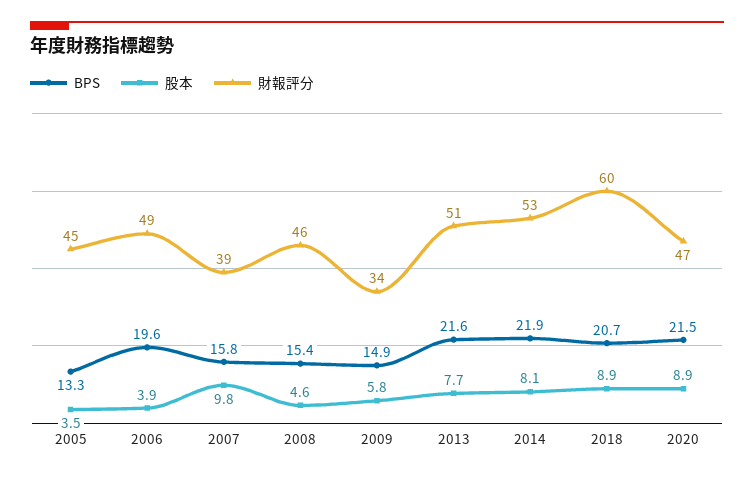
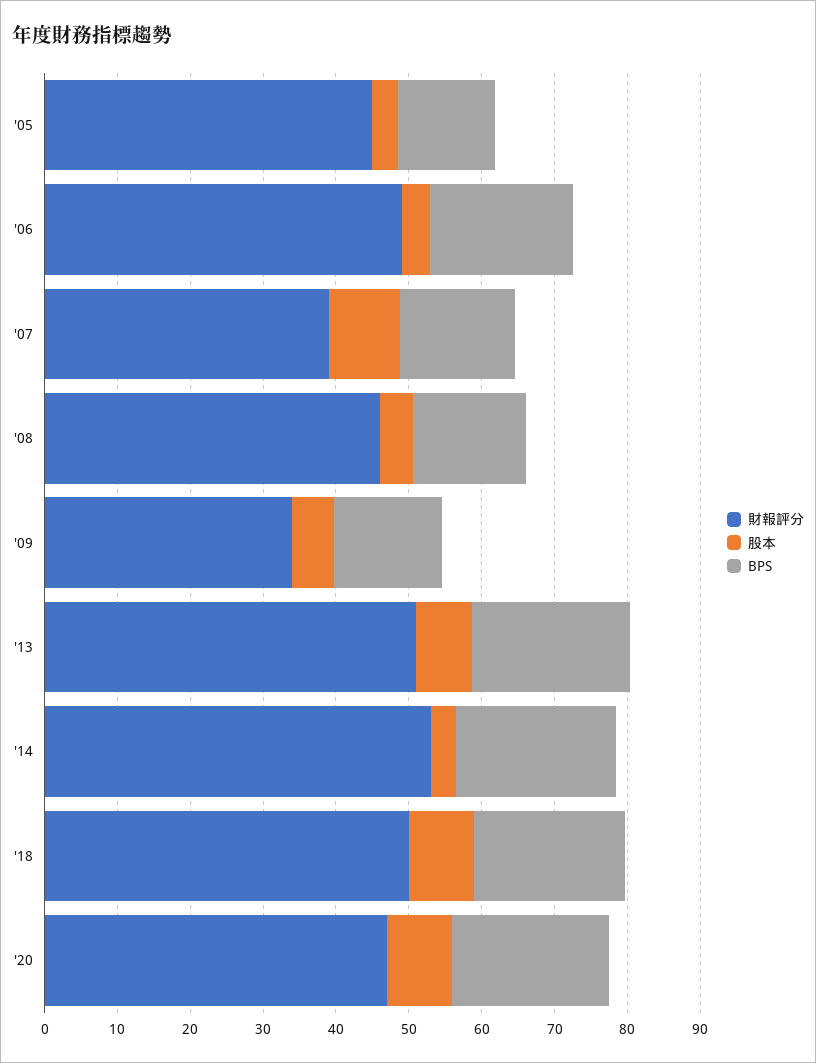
股本, 2014: 8.1 -> 4
財報評分, 2018: 60 -> 50

